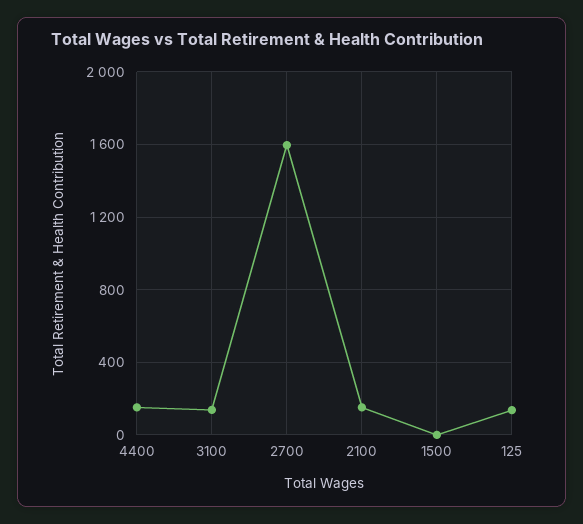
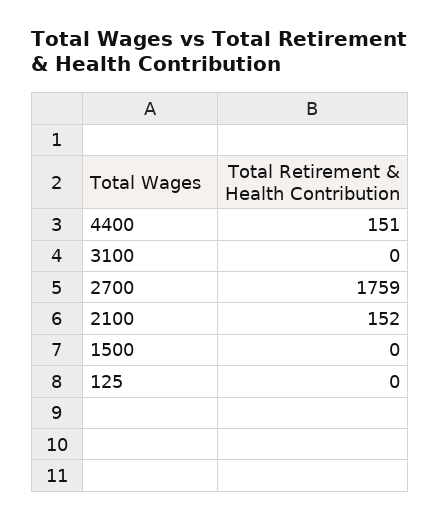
3100: 150 -> 0
2700: 1600 -> 1759
125: 150 -> 0

